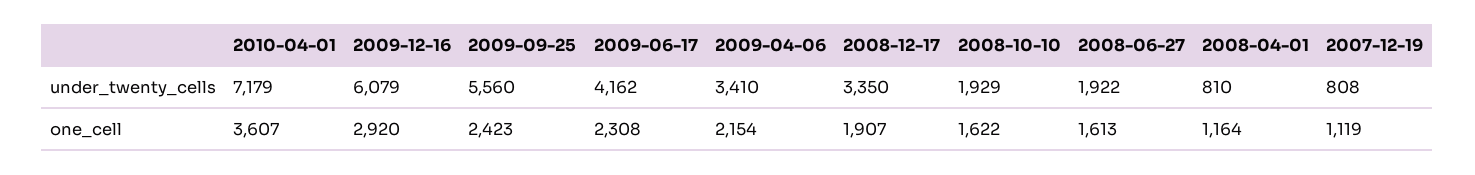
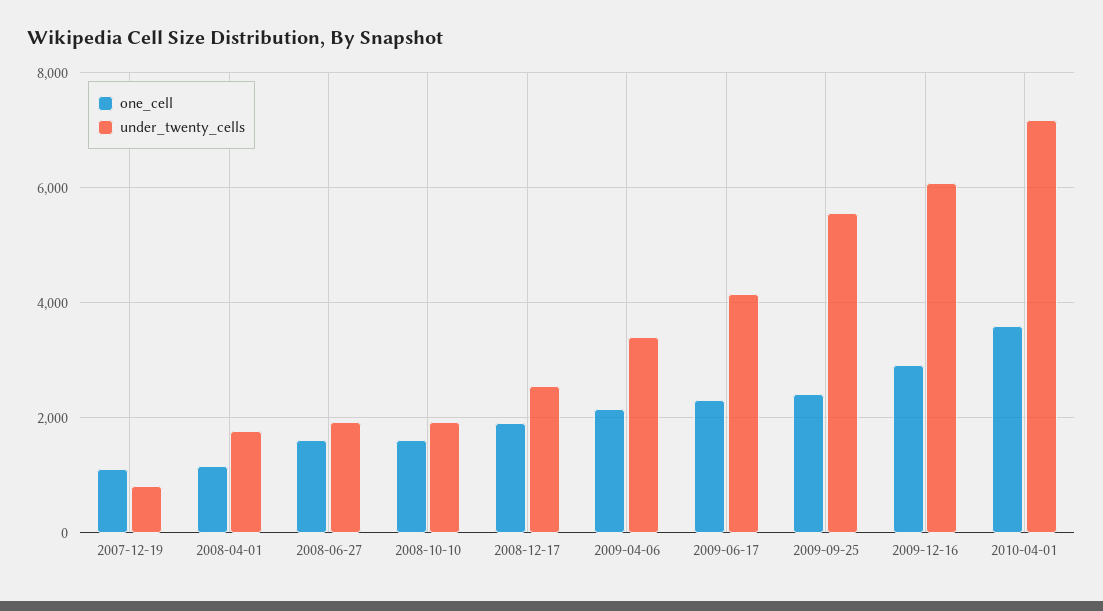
under_twenty_cells, 2008-12-17: 3350 -> 2600
under_twenty_cells, 2008-04-01: 810 -> 1800

